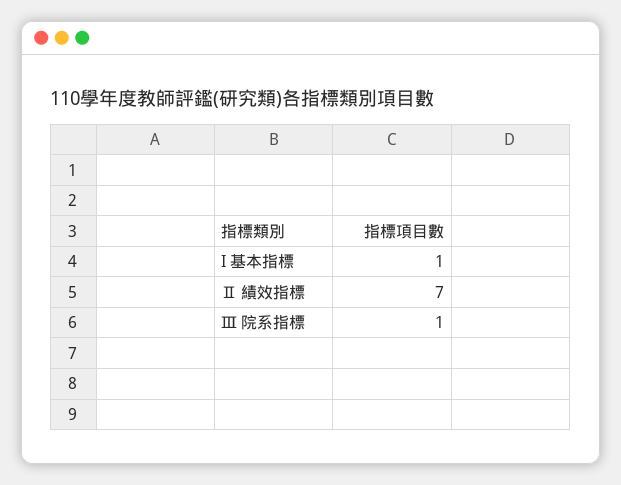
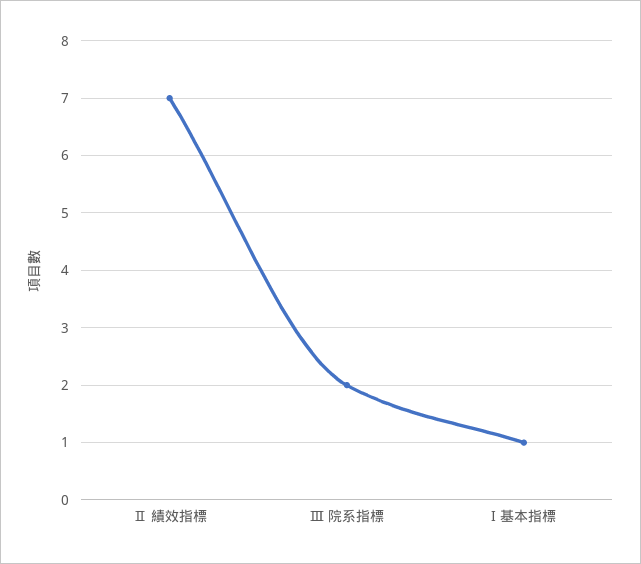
Ⅲ 院系指標: 1 -> 2

